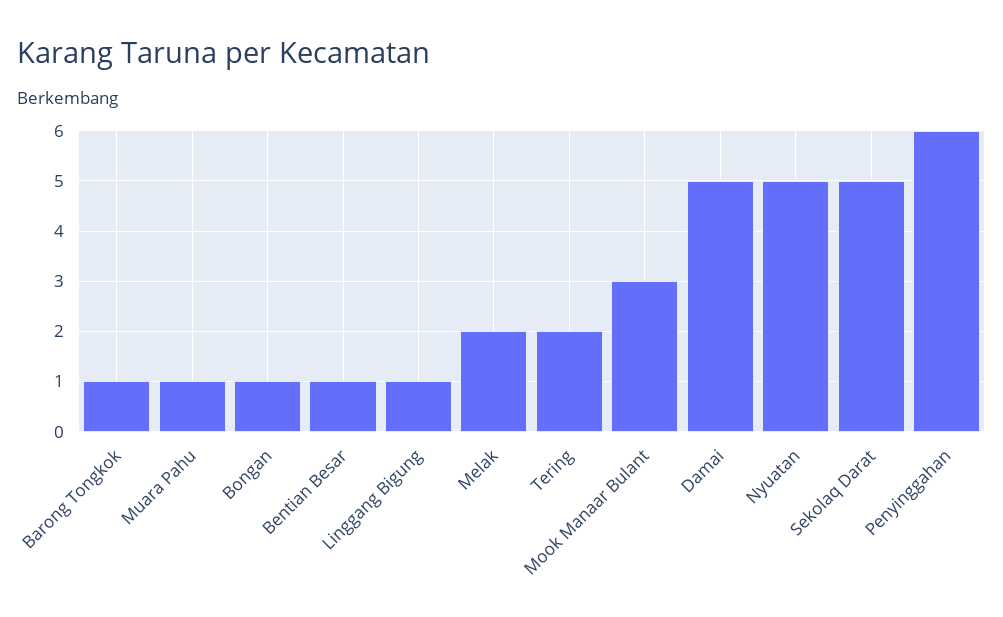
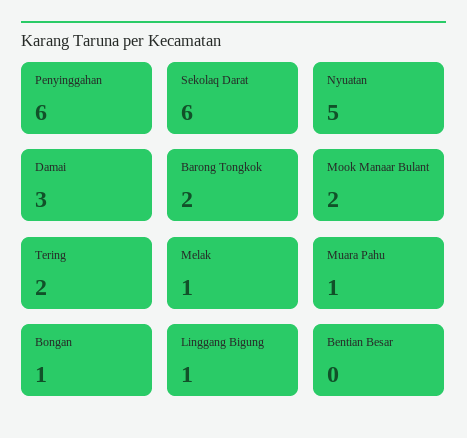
Barong Tongkok: 1 -> 2
Bentian Besar: 1 -> 0
Melak: 2 -> 1
Mook Manaar Bulant: 3 -> 2
Damai: 5 -> 3
Sekolaq Darat: 5 -> 6

